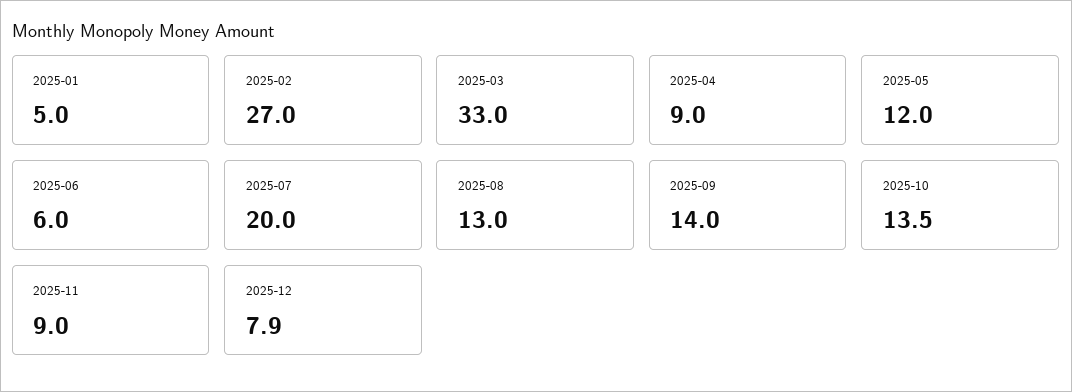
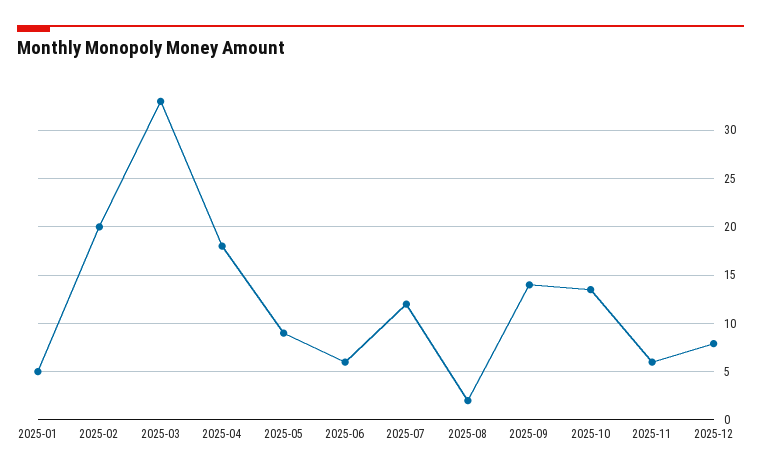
2025-02: 27 -> 20
2025-04: 9 -> 18
2025-05: 12 -> 9
2025-07: 20 -> 12
2025-08: 13 -> 2
2025-11: 9 -> 6

